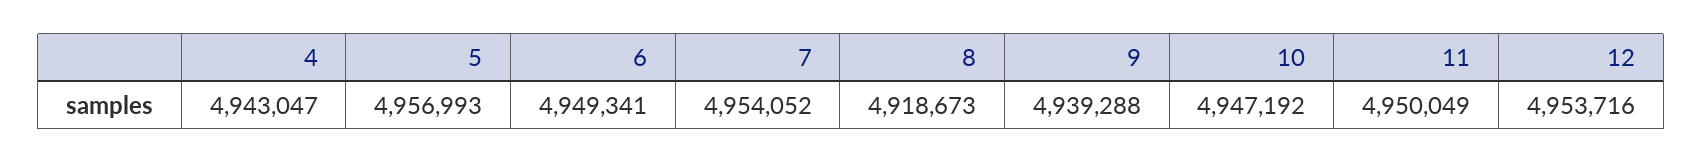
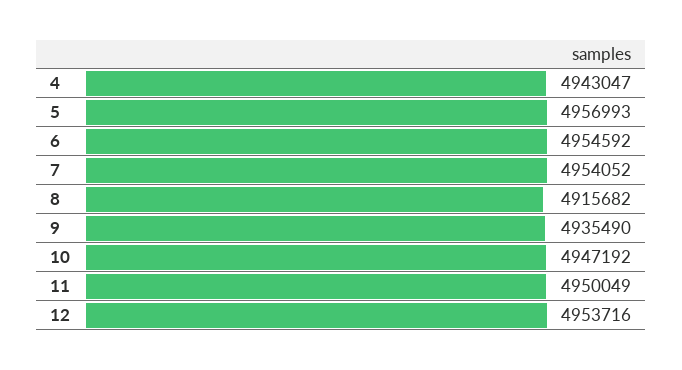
6: 4949341 -> 4954592
8: 4918673 -> 4915682
9: 4939288 -> 4935490

